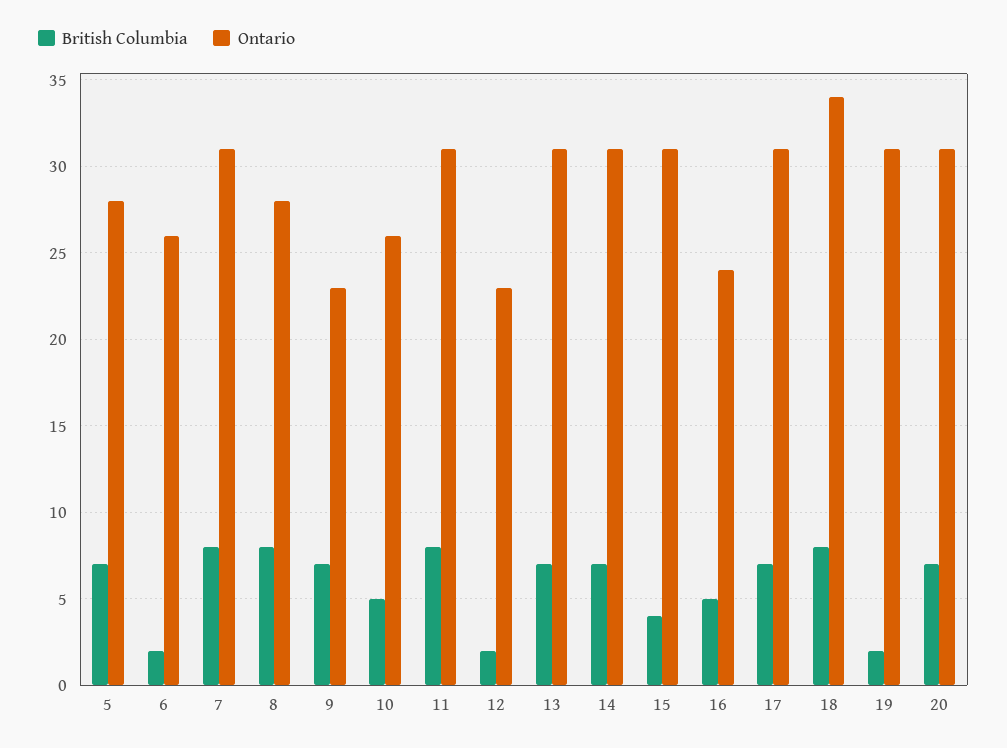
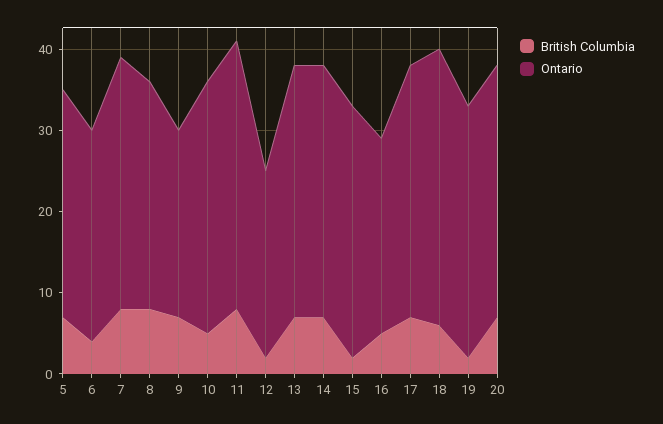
British Columbia, 6: 2 -> 4
Ontario, 10: 26 -> 31
Ontario, 11: 31 -> 33
British Columbia, 15: 4 -> 2
British Columbia, 18: 8 -> 6

